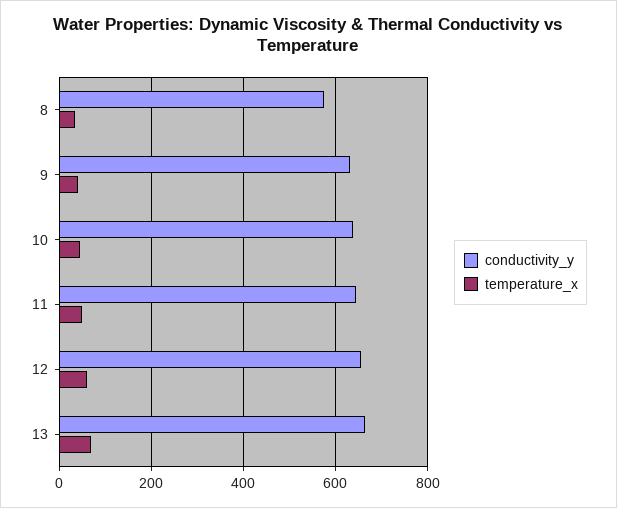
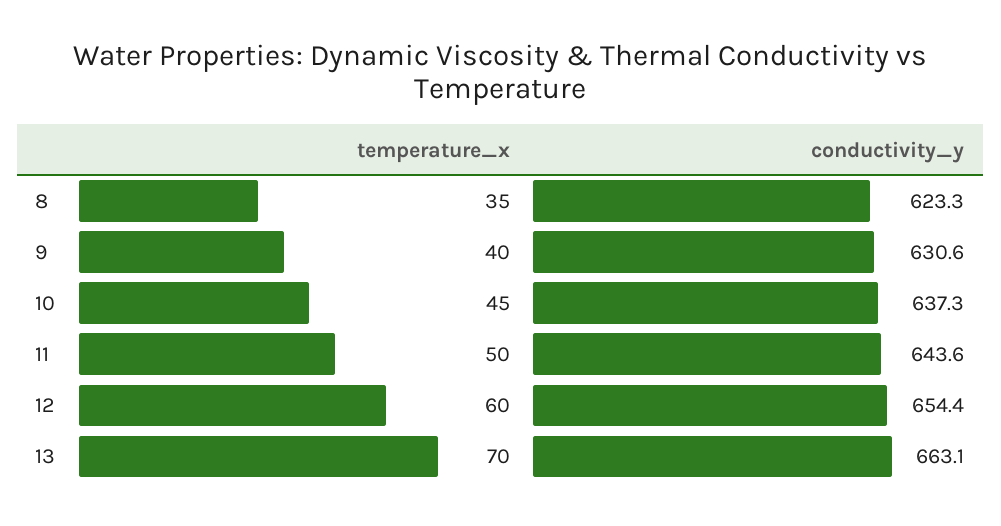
conductivity_y, 8: 580 -> 623.3

